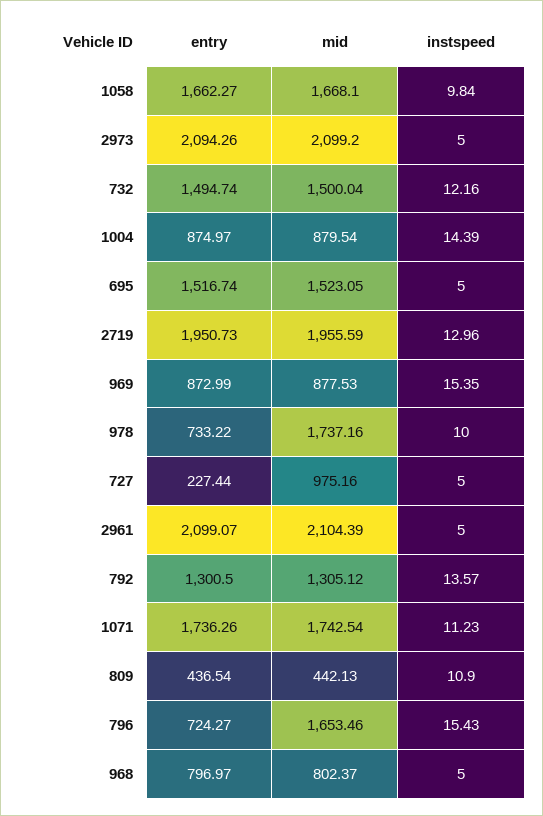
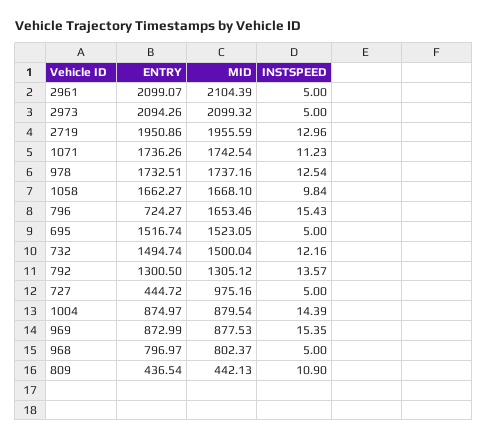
mid, 2973: 2099.2 -> 2099.32
entry, 2719: 1950.73 -> 1950.86
entry, 978: 733.22 -> 1732.51
instspeed, 978: 10 -> 12.54
entry, 727: 227.44 -> 444.72

